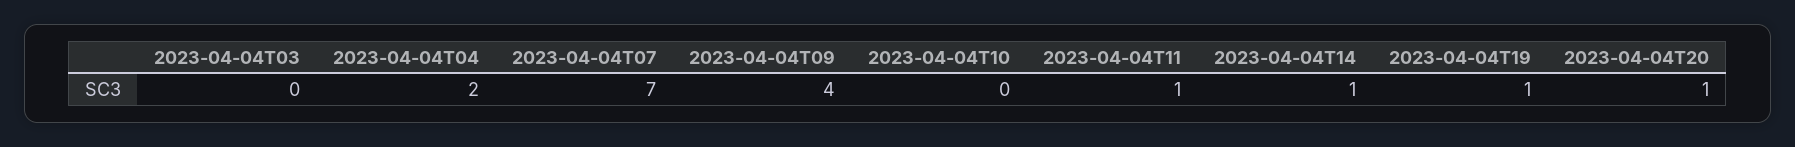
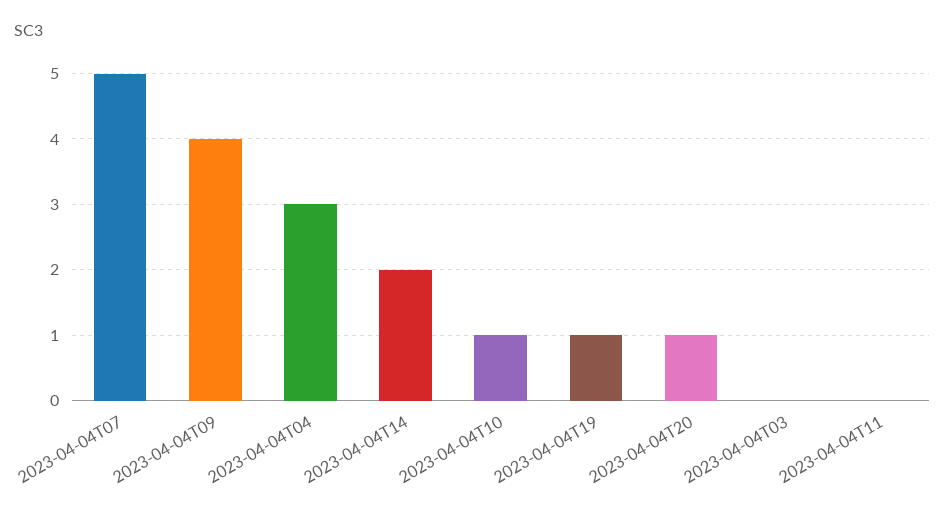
2023-04-04T04: 2 -> 3
2023-04-04T07: 7 -> 5
2023-04-04T10: 0 -> 1
2023-04-04T11: 1 -> 0
2023-04-04T14: 1 -> 2

